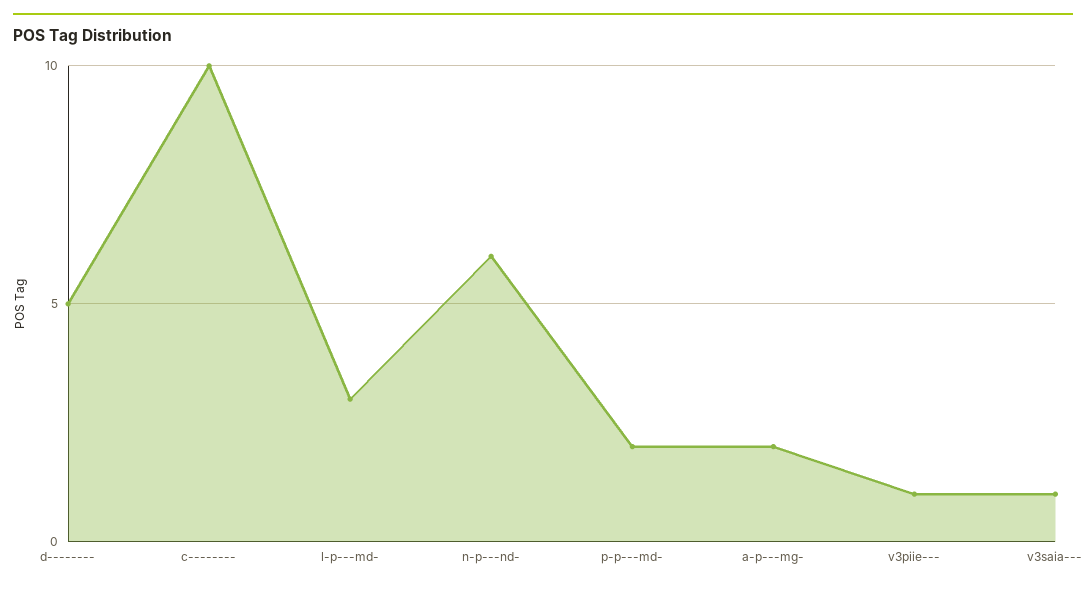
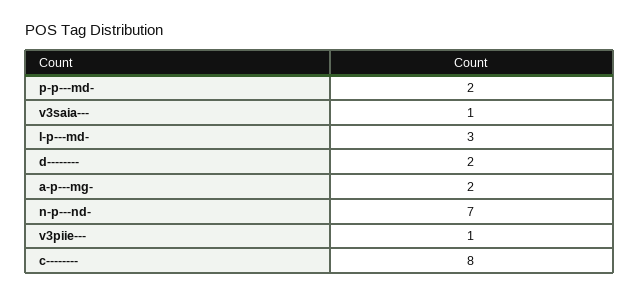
d--------: 5 -> 2
c--------: 10 -> 8
n-p---nd-: 6 -> 7

